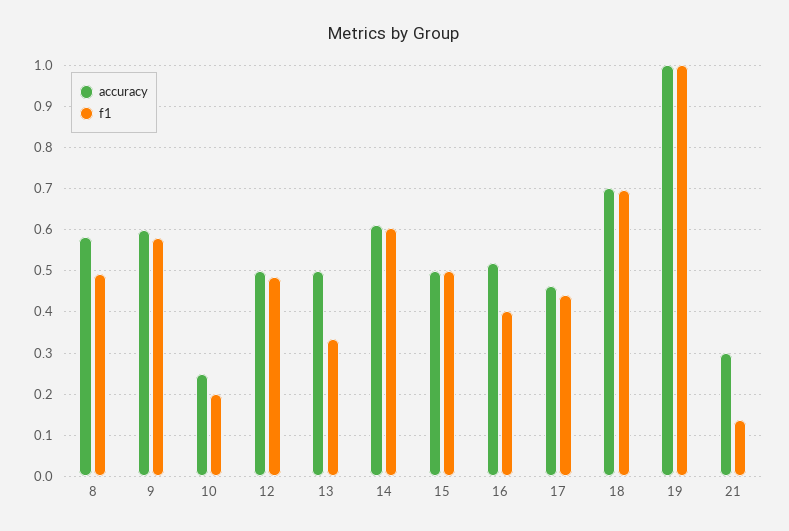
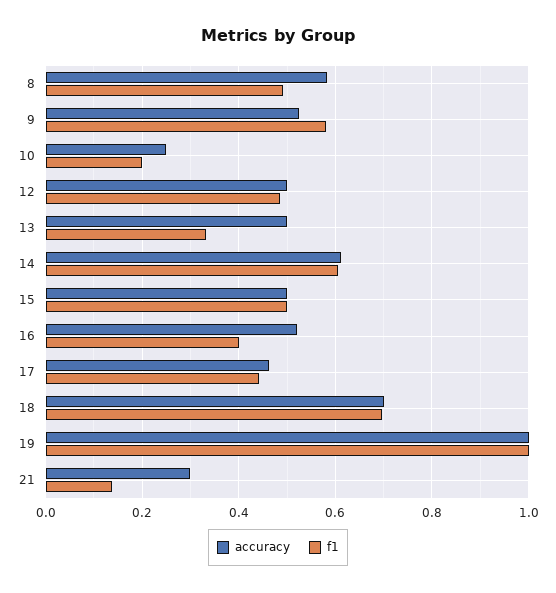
accuracy, 9: 0.6 -> 0.52

